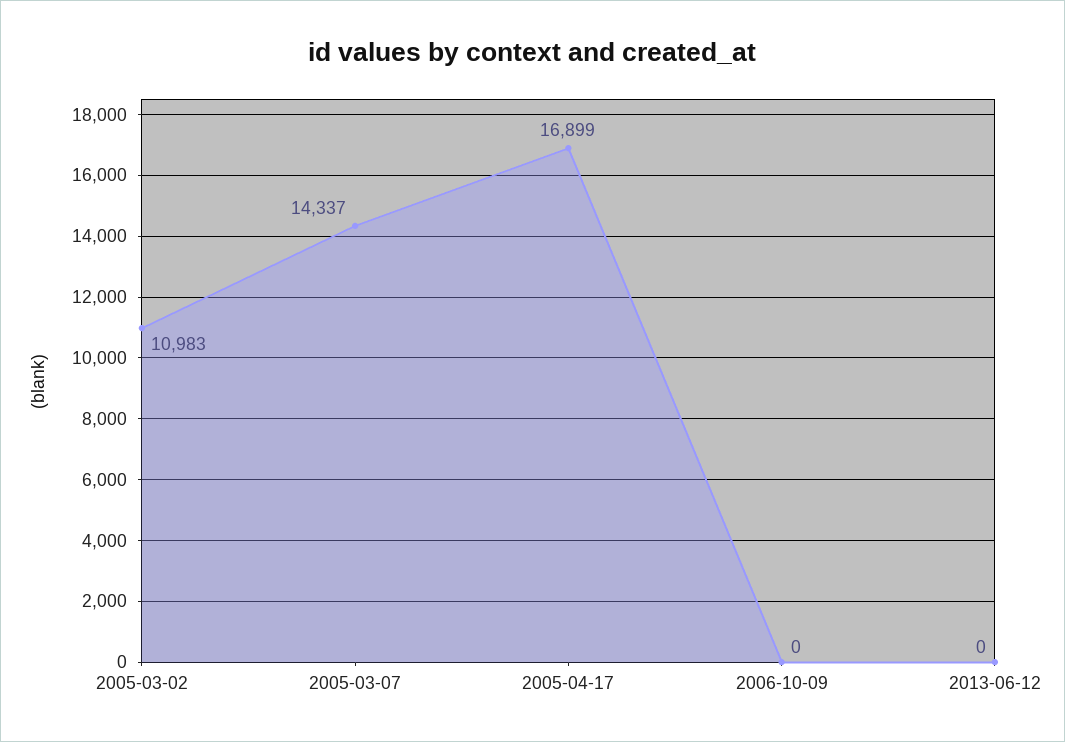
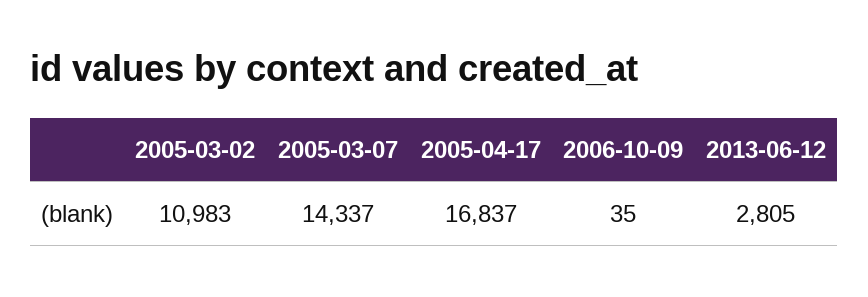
2005-04-17: 16899 -> 16837
2006-10-09: 0 -> 35
2013-06-12: 0 -> 2805

